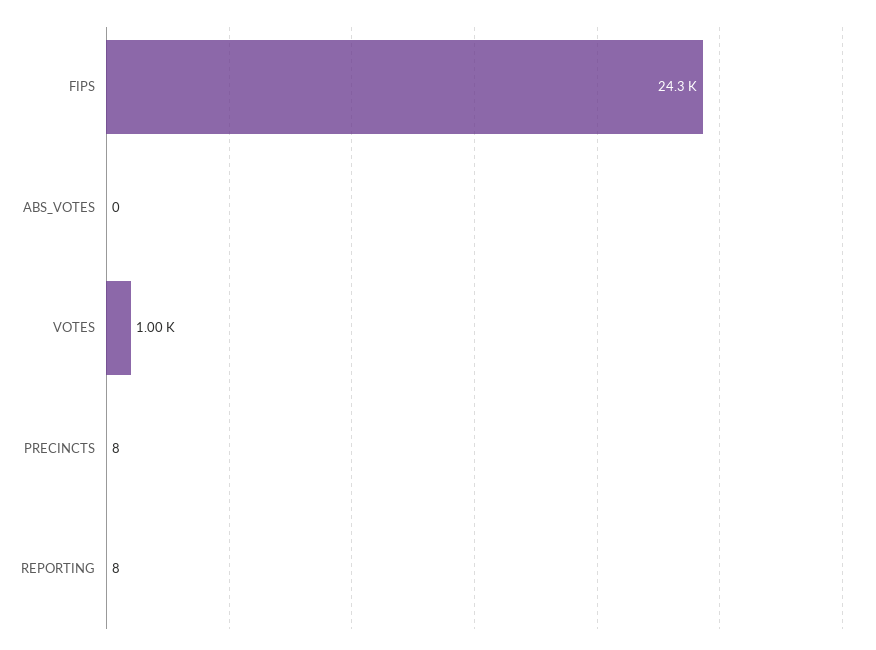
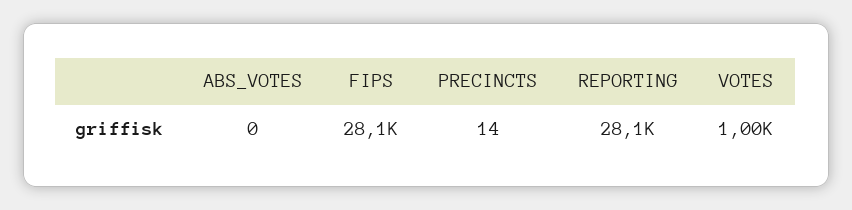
FIPS: 24300 -> 28100
PRECINCTS: 8 -> 14
REPORTING: 8 -> 28100

